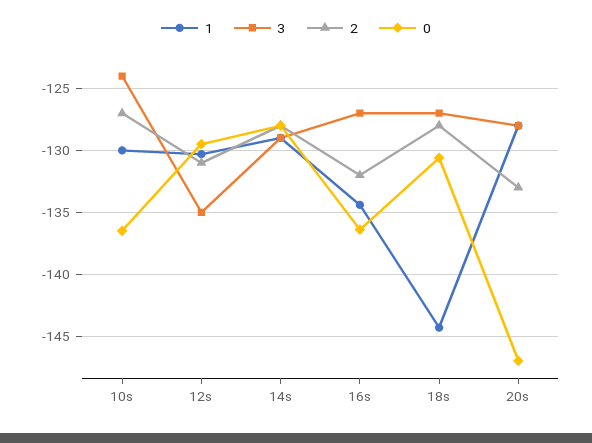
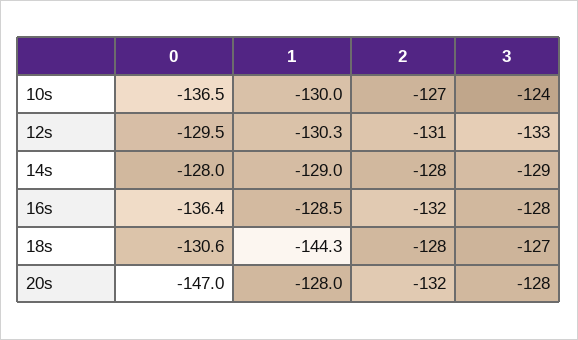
3, 12s: -135 -> -133
1, 16s: -134.5 -> -128.5
3, 16s: -127 -> -128
2, 20s: -133 -> -132

